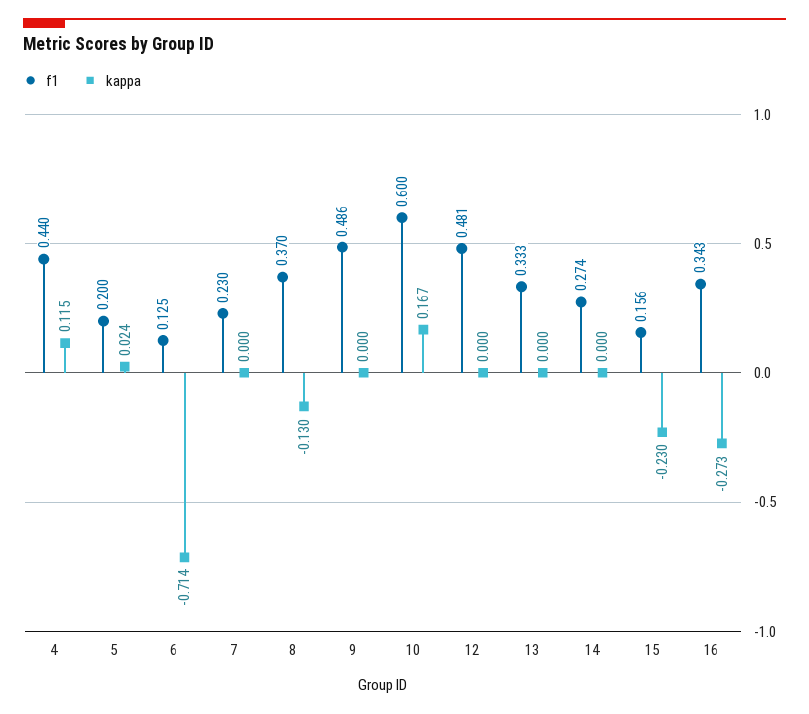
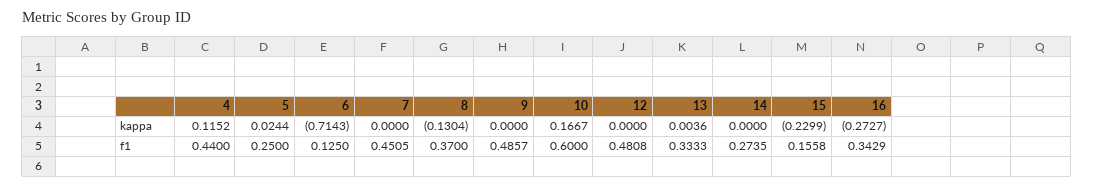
f1, 5: 0.2 -> 0.25
f1, 7: 0.23 -> 0.4505
kappa, 13: 0 -> 0.0036

